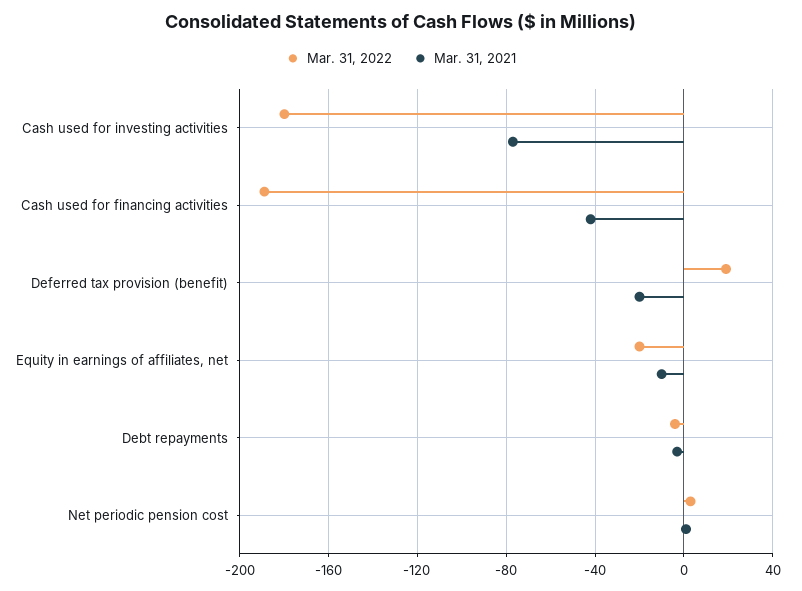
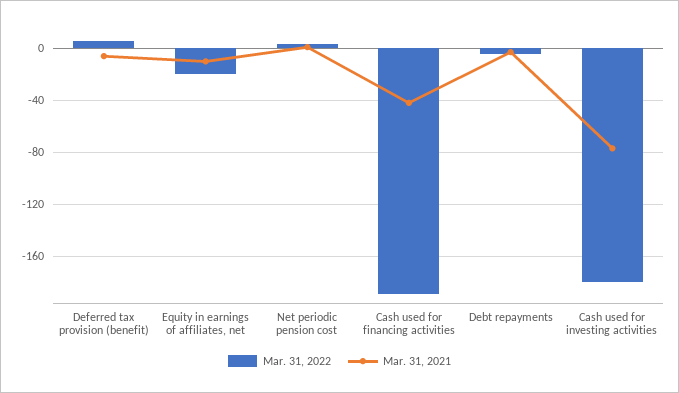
Mar. 31, 2022, Deferred tax provision (benefit): 20 -> 5
Mar. 31, 2021, Deferred tax provision (benefit): -20 -> -5

